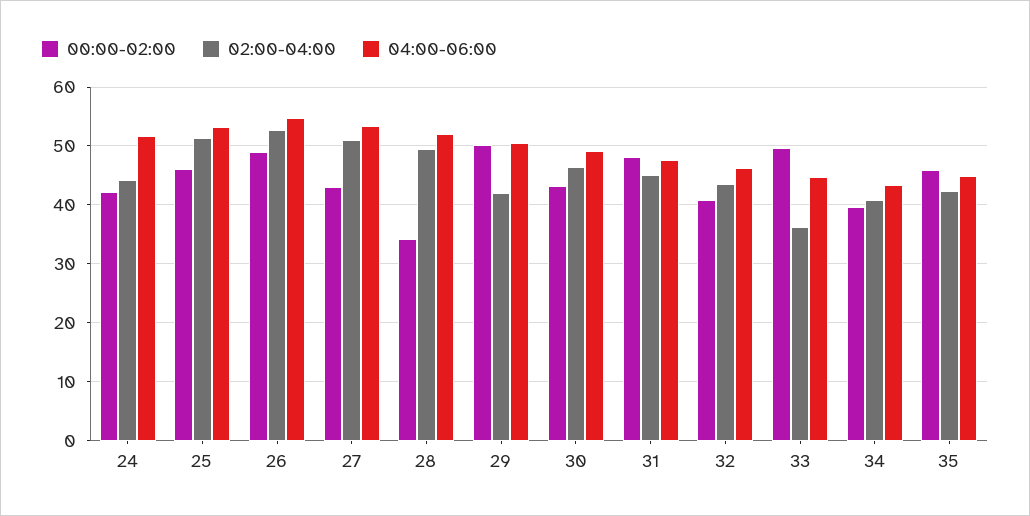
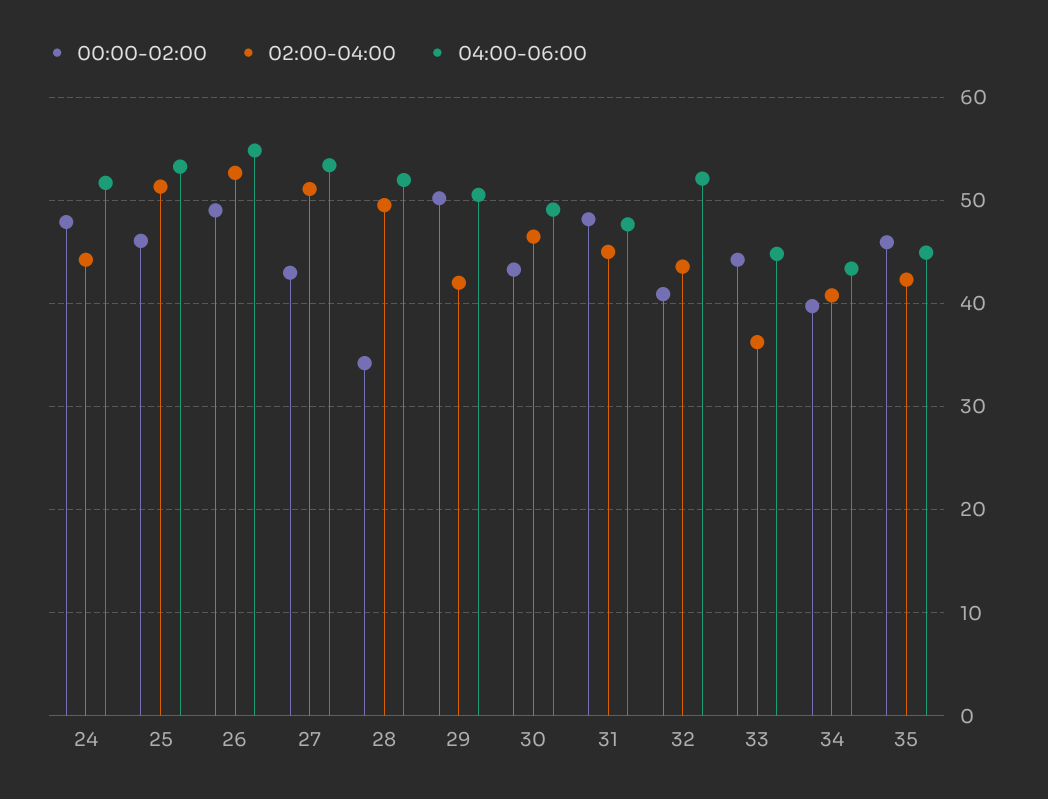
00:00-02:00, 24: 42 -> 48
04:00-06:00, 32: 46 -> 52
00:00-02:00, 33: 50 -> 44

